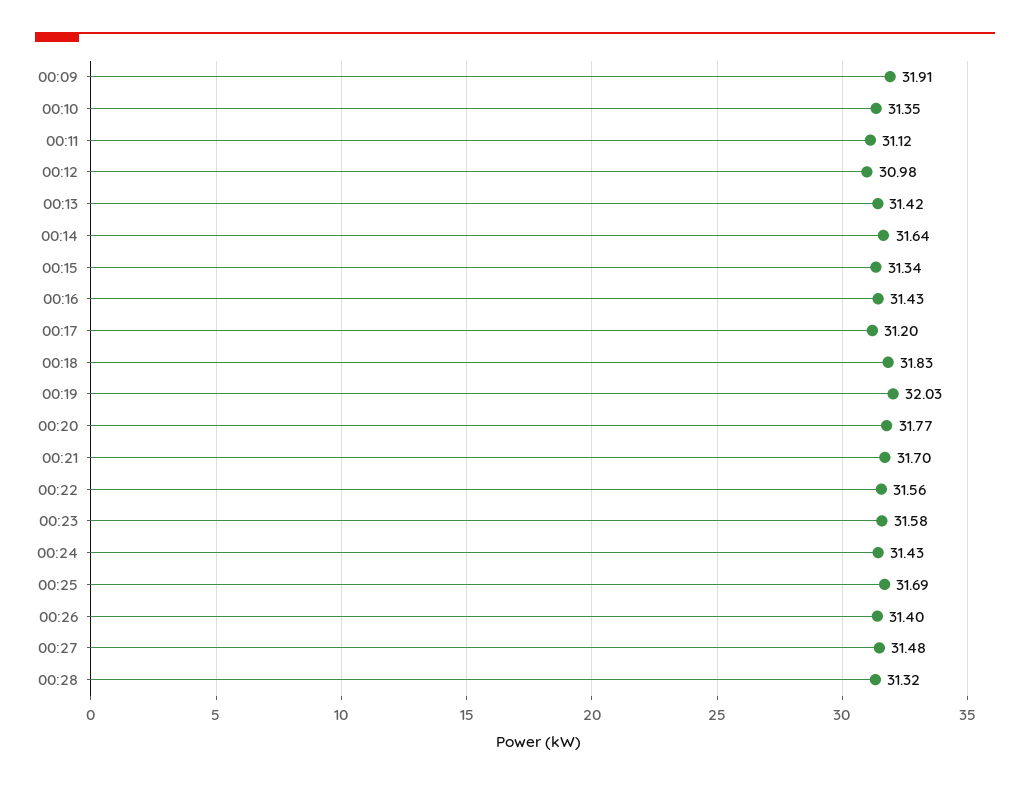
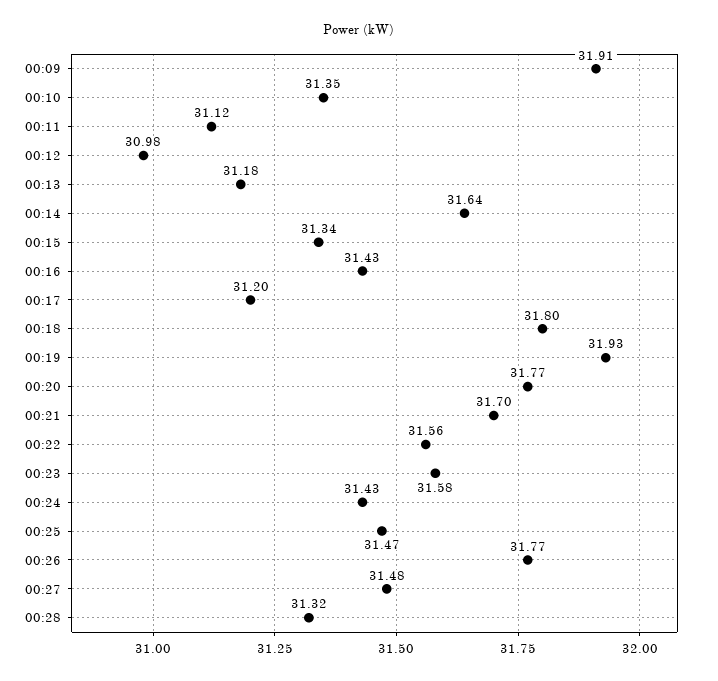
00:13: 31.42 -> 31.18
00:18: 31.83 -> 31.8
00:19: 32.03 -> 31.93
00:25: 31.69 -> 31.47
00:26: 31.4 -> 31.77

